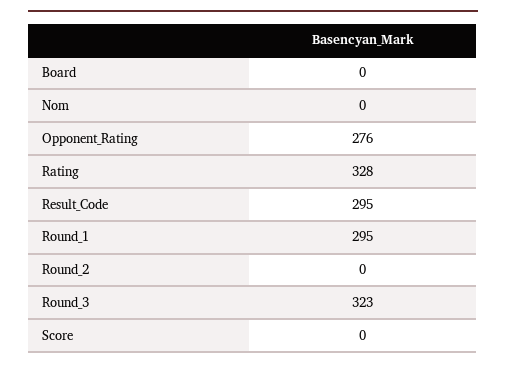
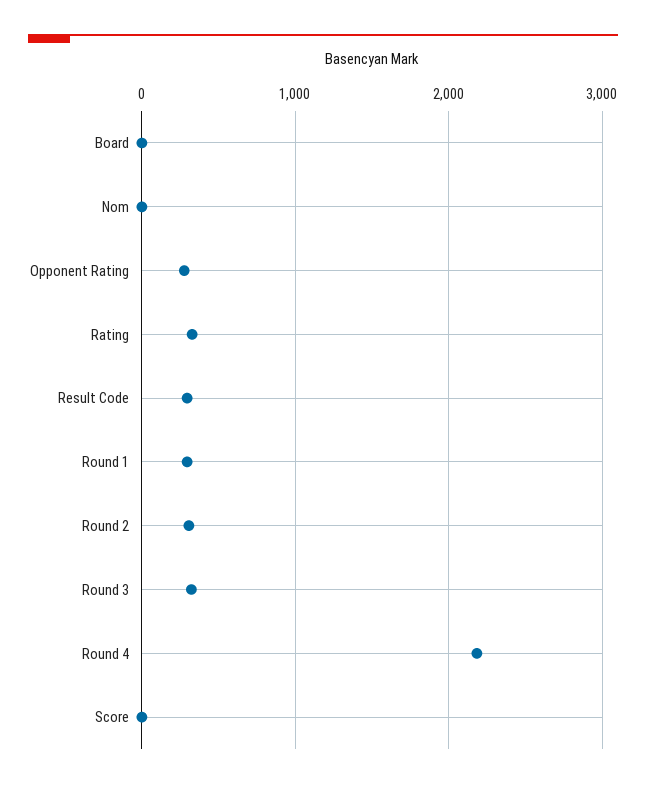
Round_2: 0 -> 300
Round 4: none -> 2200

